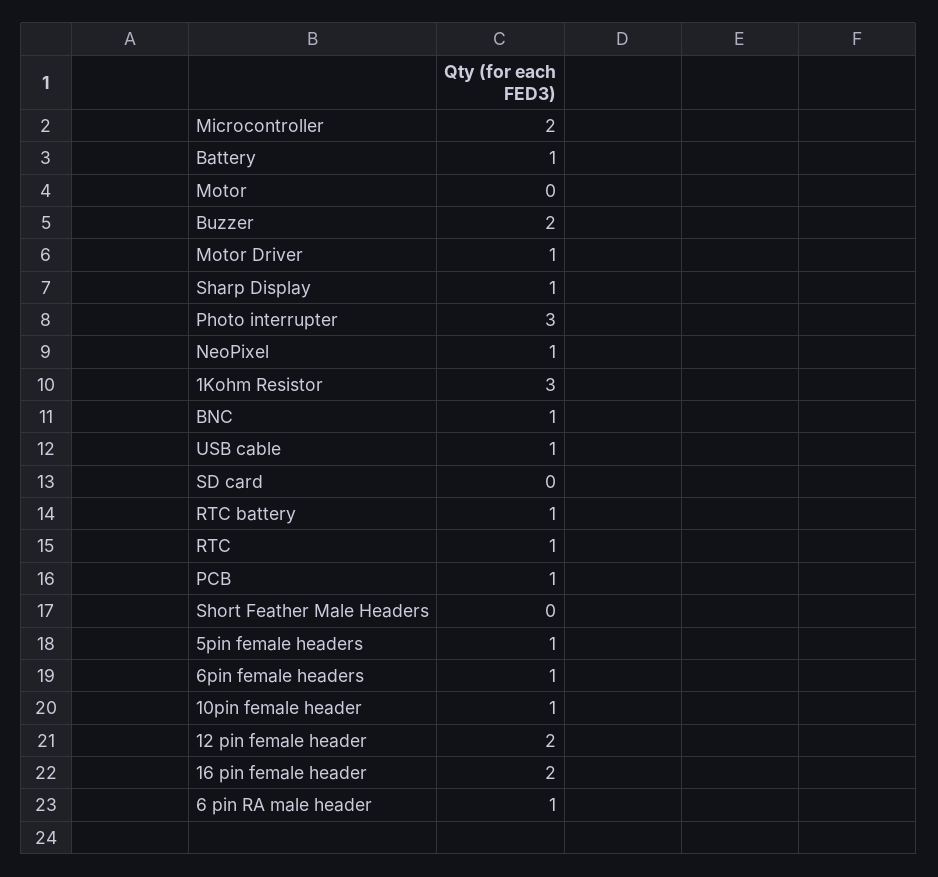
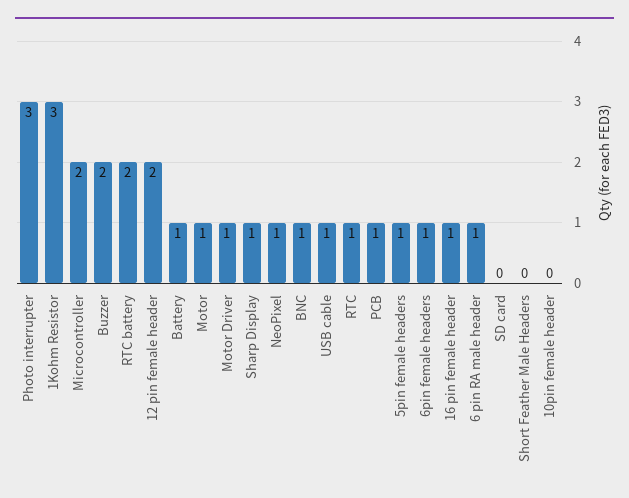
Motor: 0 -> 1
RTC battery: 1 -> 2
10pin female header: 1 -> 0
16 pin female header: 2 -> 1

